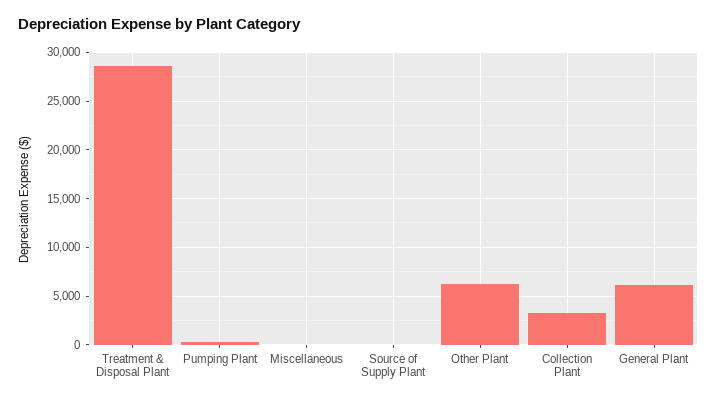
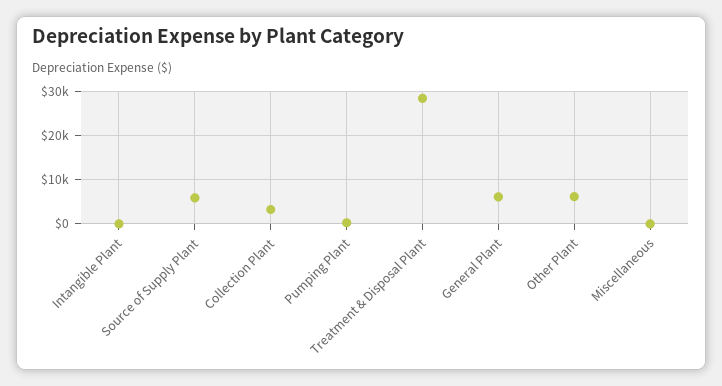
Source of Supply Plant: 0 -> 6000
Intangible Plant: none -> 0

